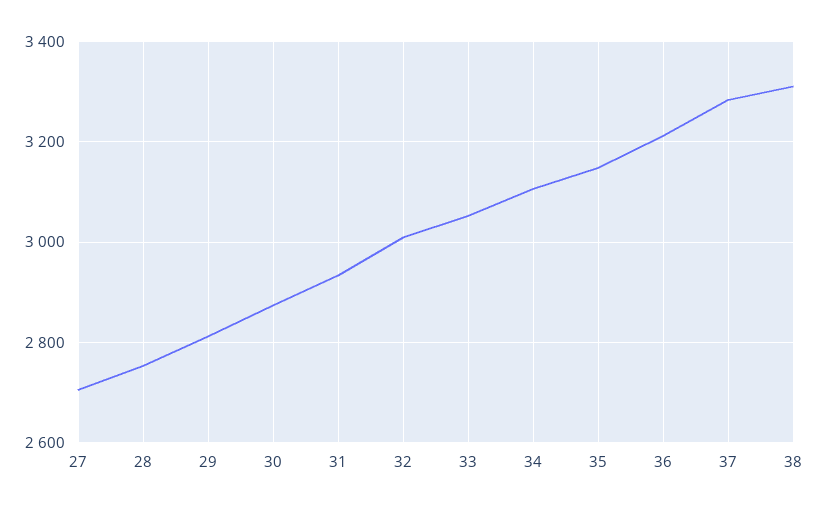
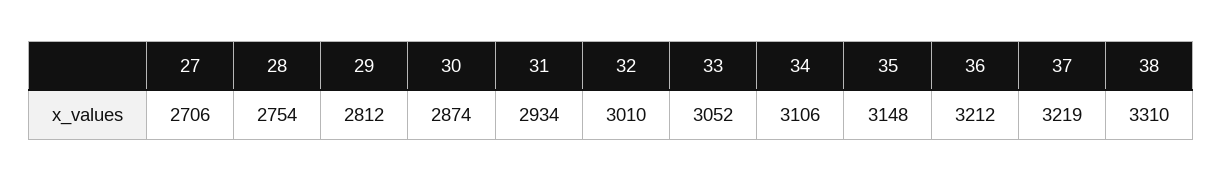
37: 3280 -> 3219

